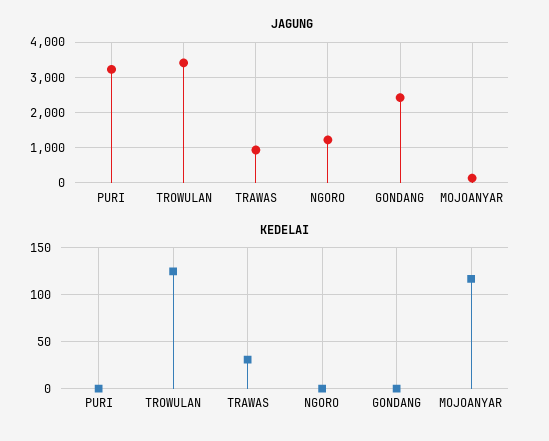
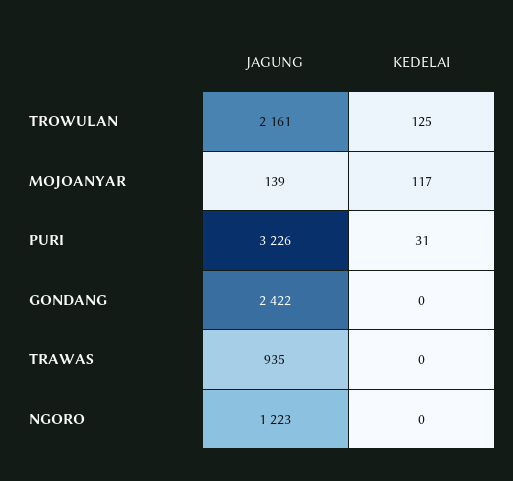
JAGUNG, TROWULAN: 3400 -> 2161
KEDELAI, PURI: 0 -> 31
KEDELAI, TRAWAS: 30 -> 0

